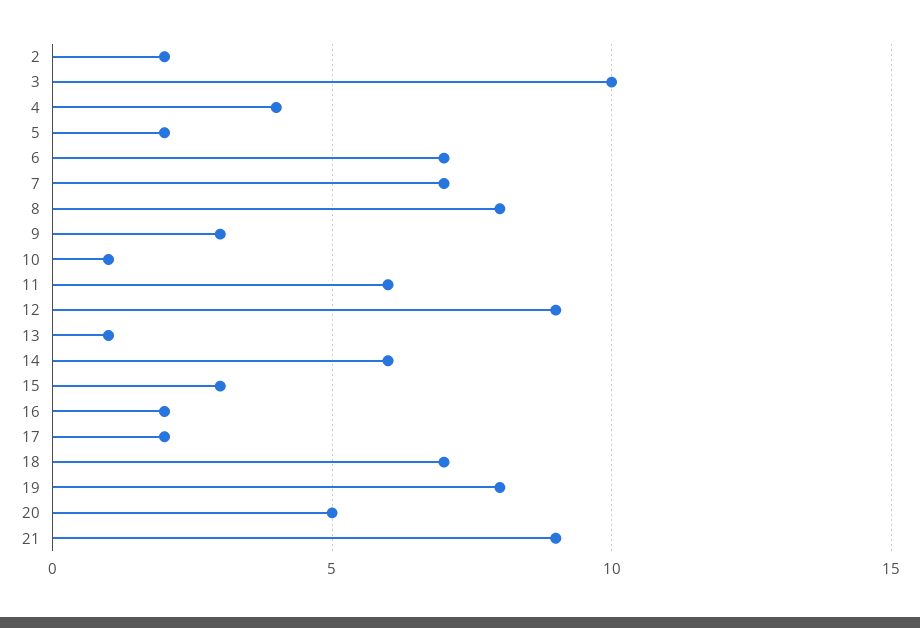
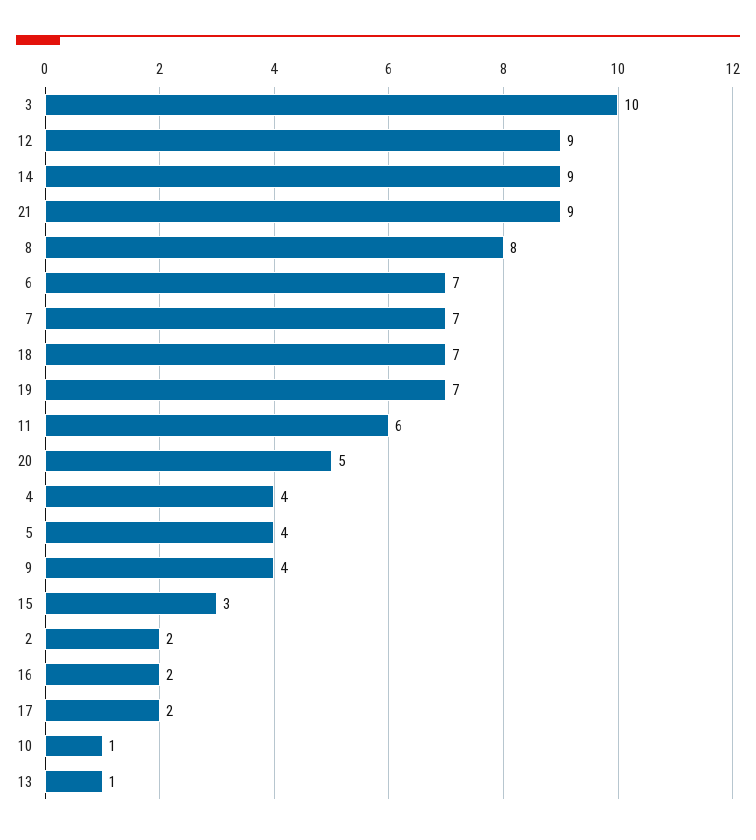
5: 2 -> 4
9: 3 -> 4
14: 6 -> 9
19: 8 -> 7

